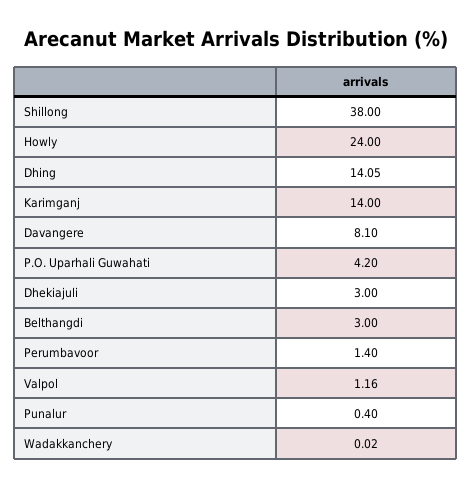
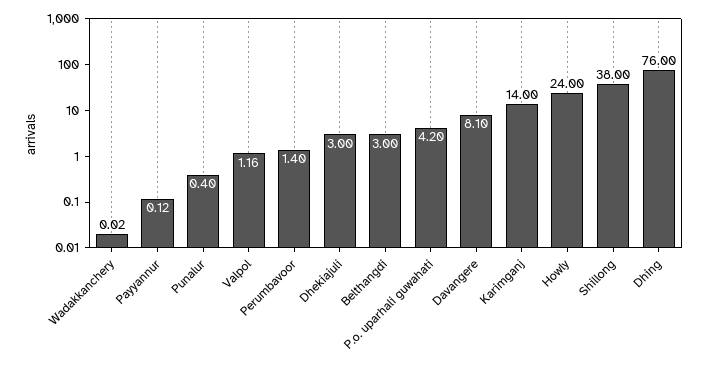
Dhing: 14.05 -> 76
Payyannur: none -> 0.12

